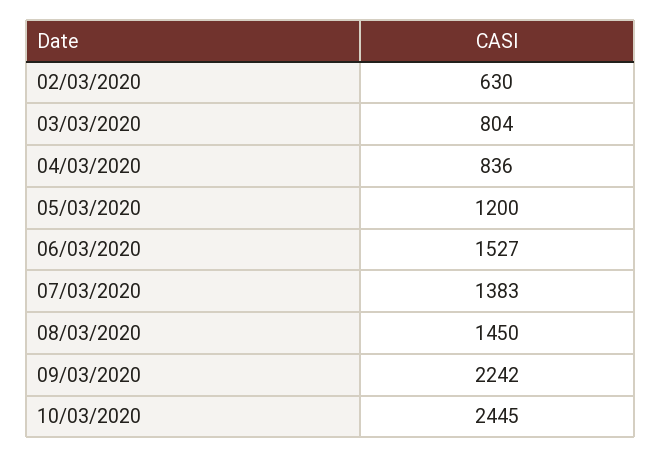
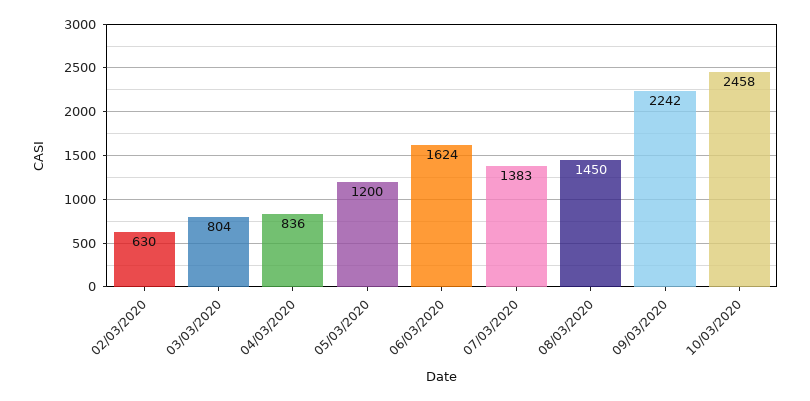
06/03/2020: 1527 -> 1624
10/03/2020: 2445 -> 2458

